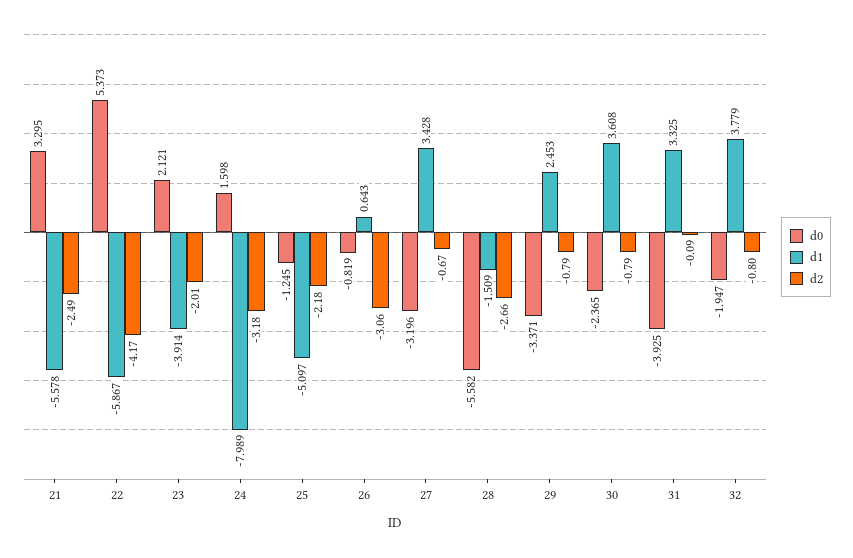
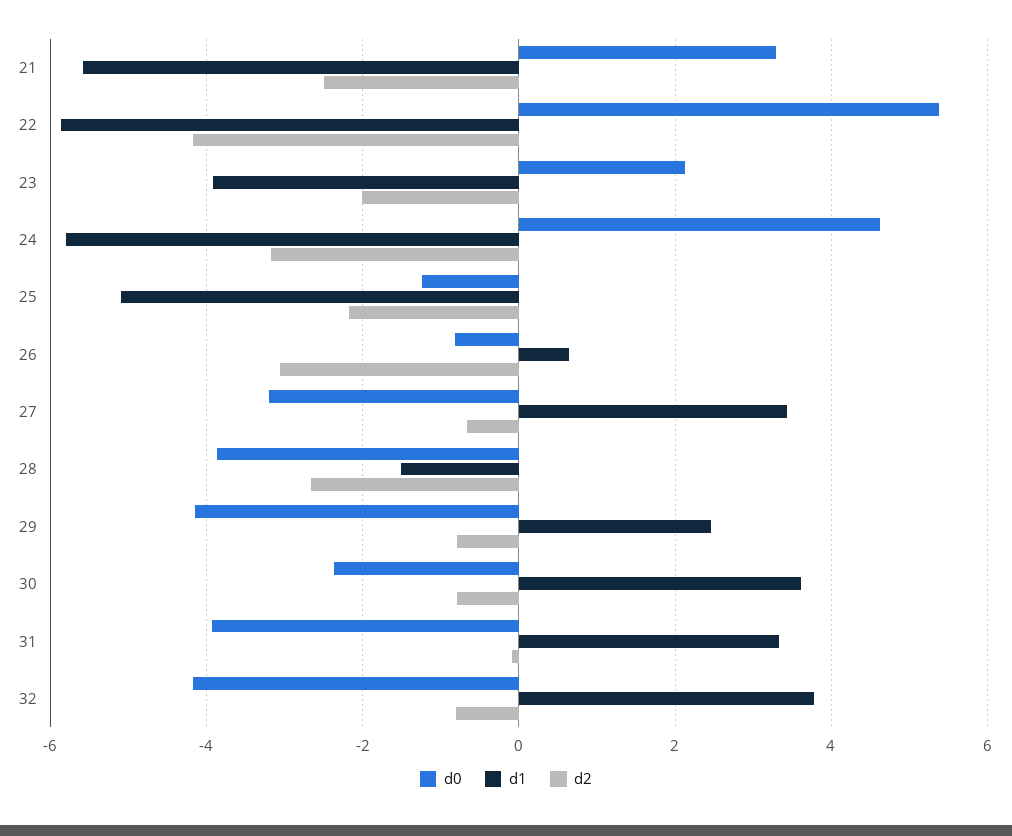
d0, 24: 1.598 -> 4.6
d1, 24: -7.989 -> -5.8
d0, 28: -5.582 -> -3.8
d0, 29: -3.371 -> -4.2
d0, 32: -1.947 -> -4.2

